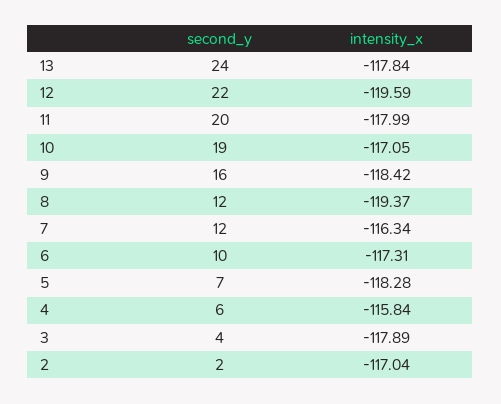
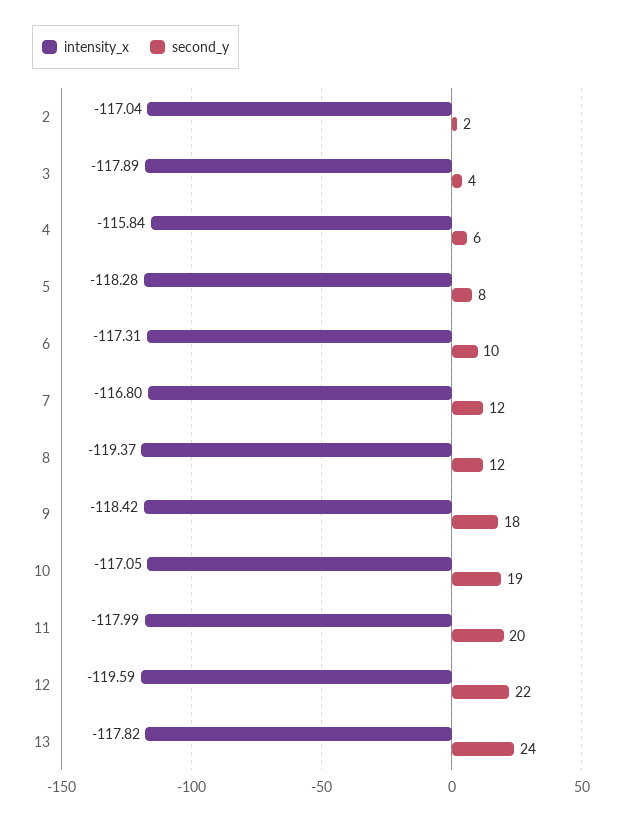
intensity_x, 13: -117.84 -> -117.82
second_y, 9: 16 -> 18
intensity_x, 7: -116.34 -> -116.8
second_y, 5: 7 -> 8

